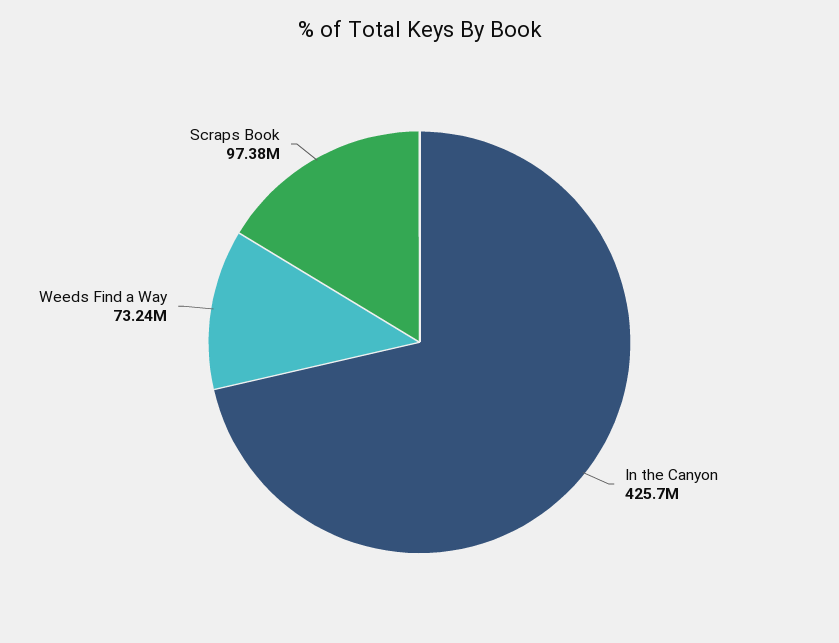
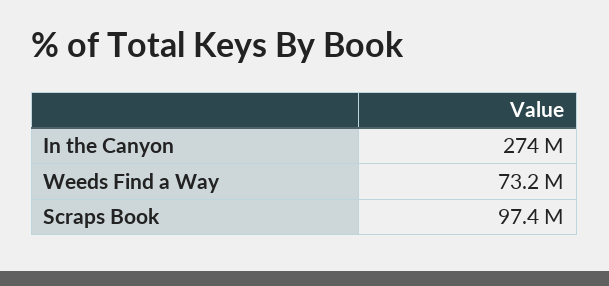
In the Canyon: 425700000 -> 274000000

